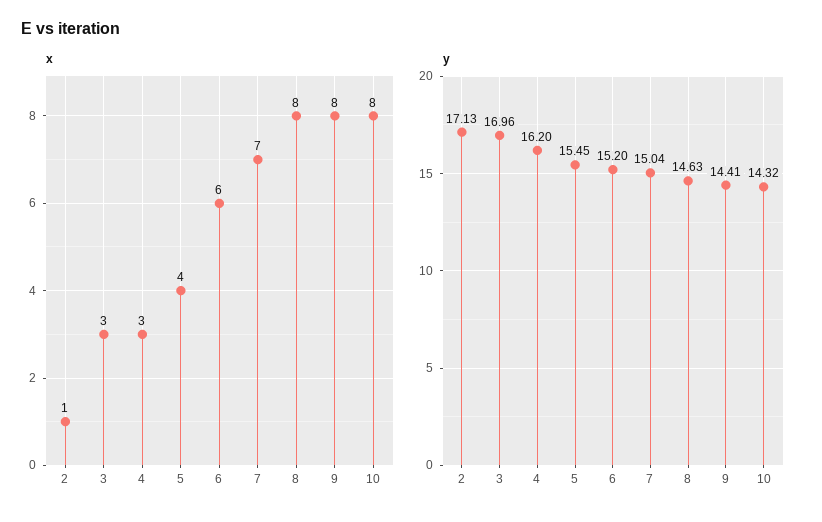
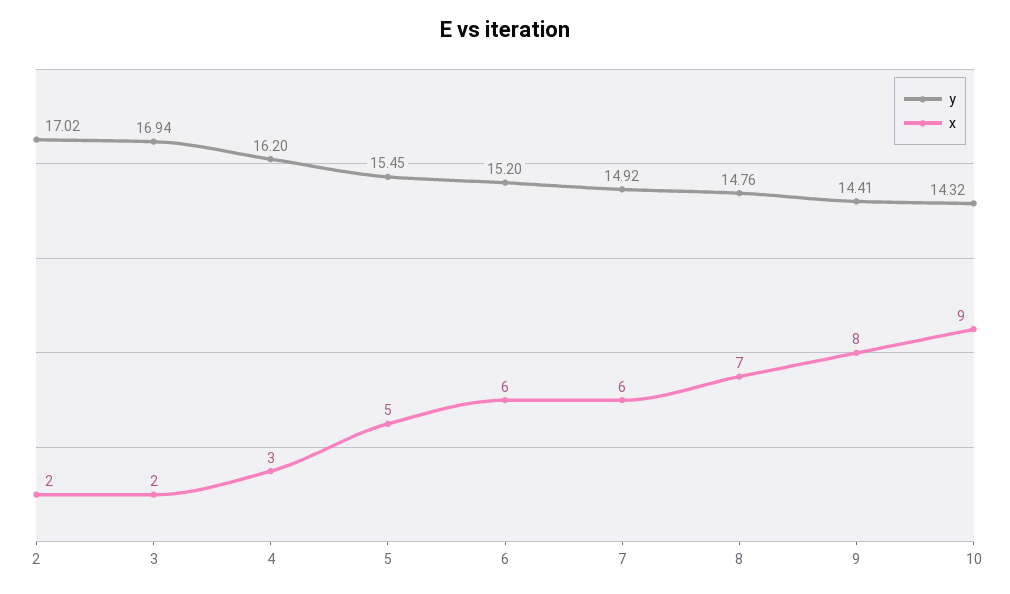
x, 2: 1 -> 2
x, 3: 3 -> 2
x, 5: 4 -> 5
x, 7: 7 -> 6
x, 8: 8 -> 7
x, 10: 8 -> 9
y, 2: 17.13 -> 17.02
y, 3: 16.96 -> 16.94
y, 7: 15.04 -> 14.92
y, 8: 14.63 -> 14.76

